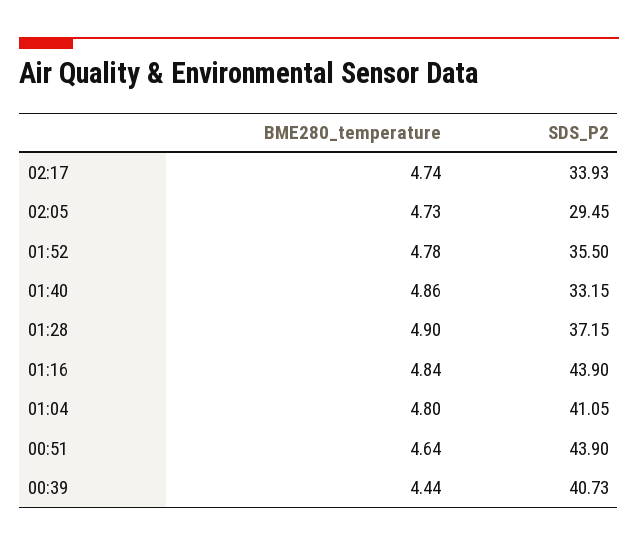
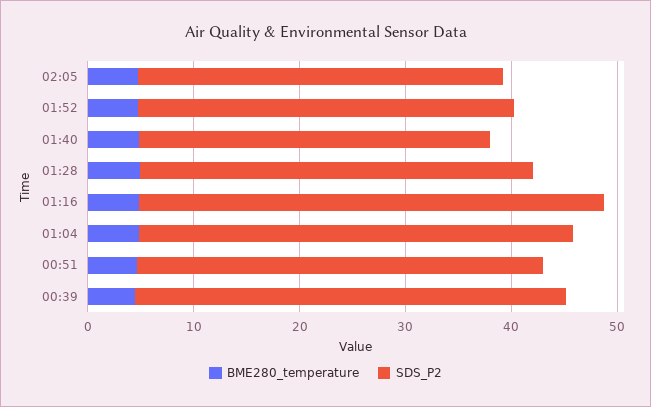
BME280_temperature, 02:17: 4.74 -> none
SDS_P2, 02:17: 33.93 -> none
SDS_P2, 02:05: 29.45 -> 34
SDS_P2, 00:51: 43.9 -> 38

